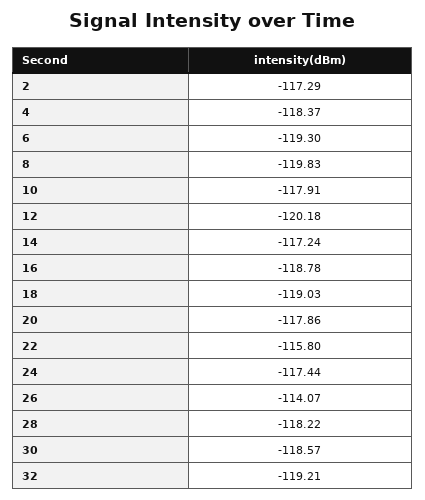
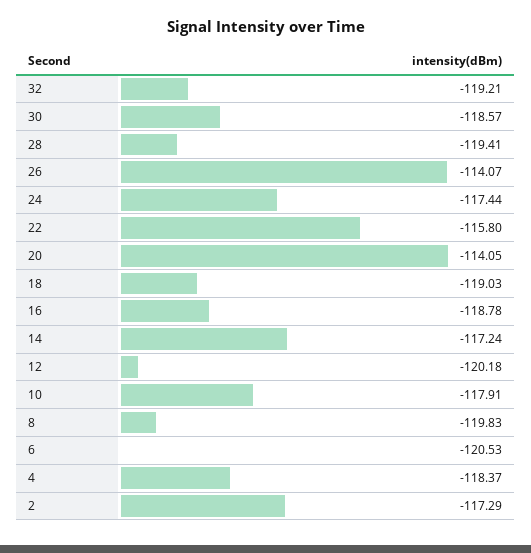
6: -119.3 -> -120.53
20: -117.86 -> -114.05
28: -118.22 -> -119.41

